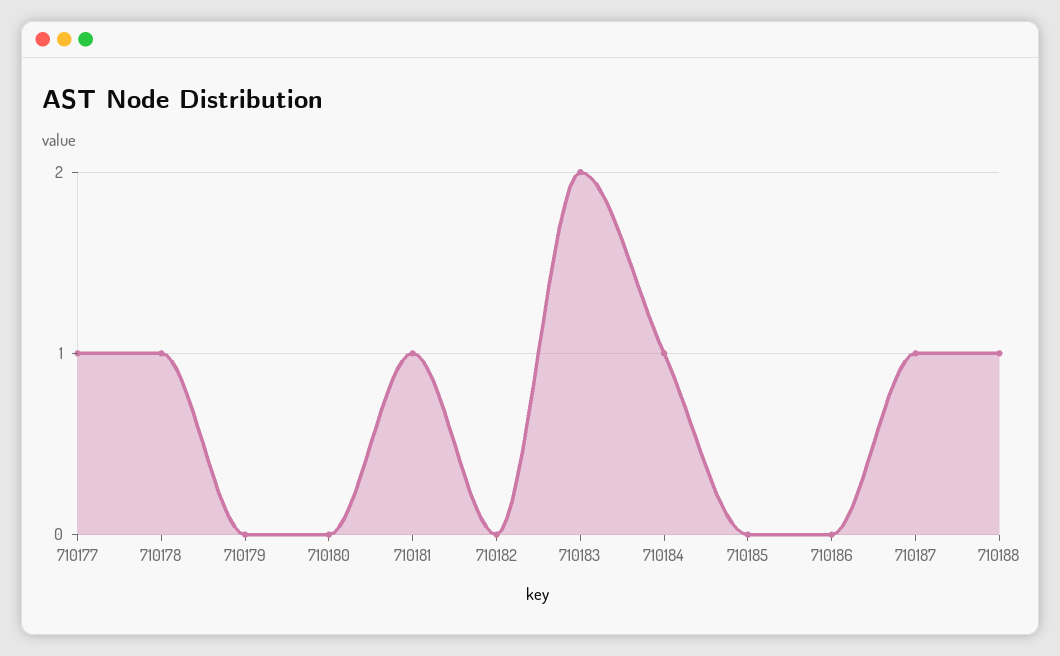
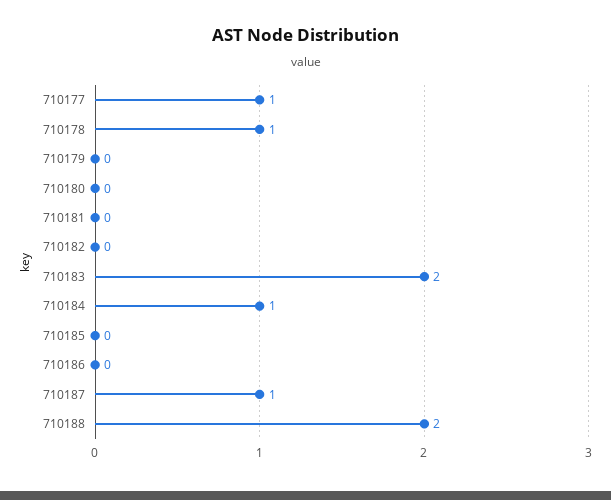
710181: 1 -> 0
710188: 1 -> 2

